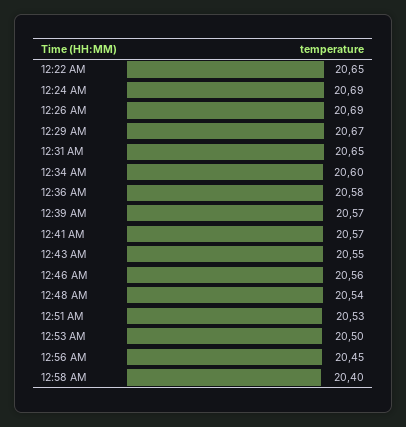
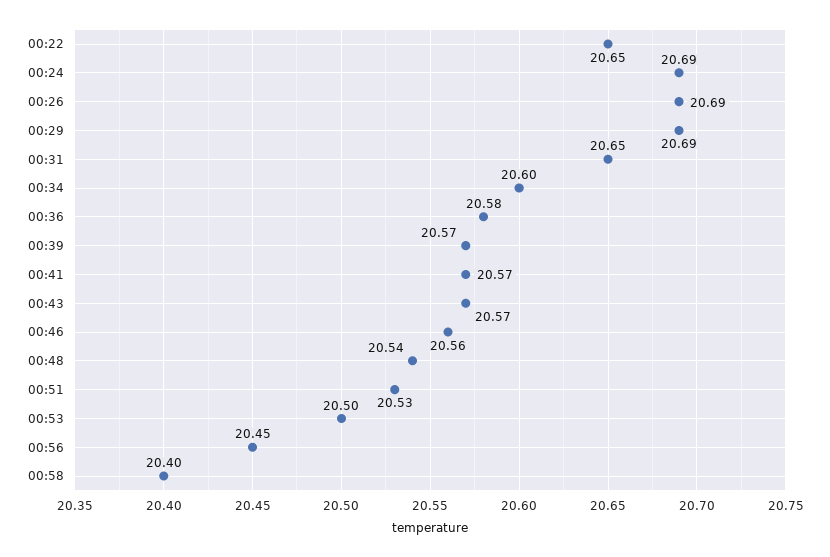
12:29 AM: 20.67 -> 20.69
12:43 AM: 20.55 -> 20.57

